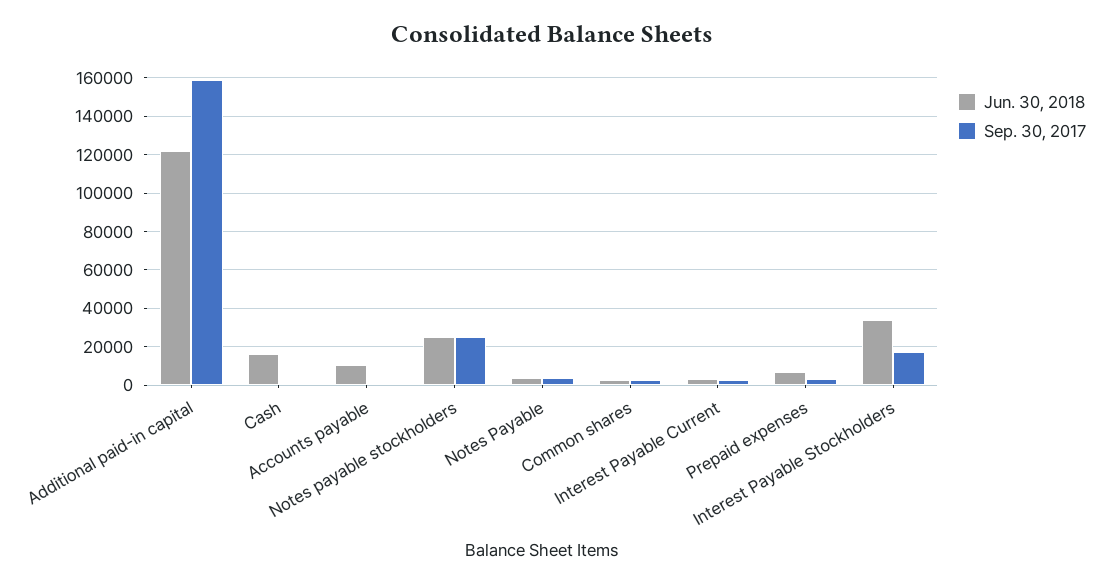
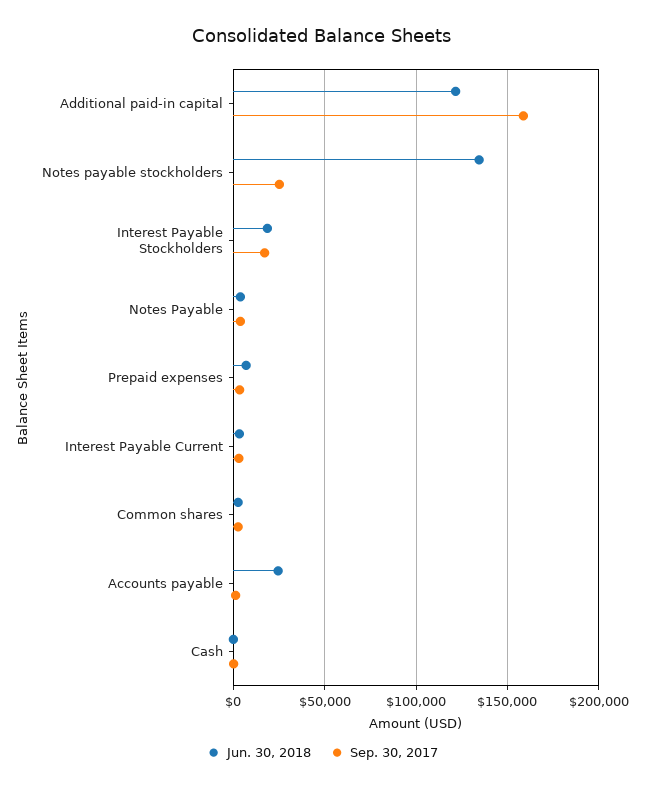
Jun. 30, 2018, Cash: 15000 -> 0
Jun. 30, 2018, Accounts payable: 10000 -> 25000
Jun. 30, 2018, Notes payable stockholders: 25000 -> 135000
Jun. 30, 2018, Interest Payable Stockholders: 35000 -> 20000

